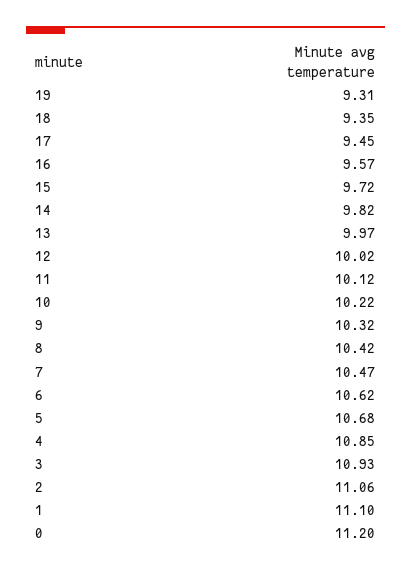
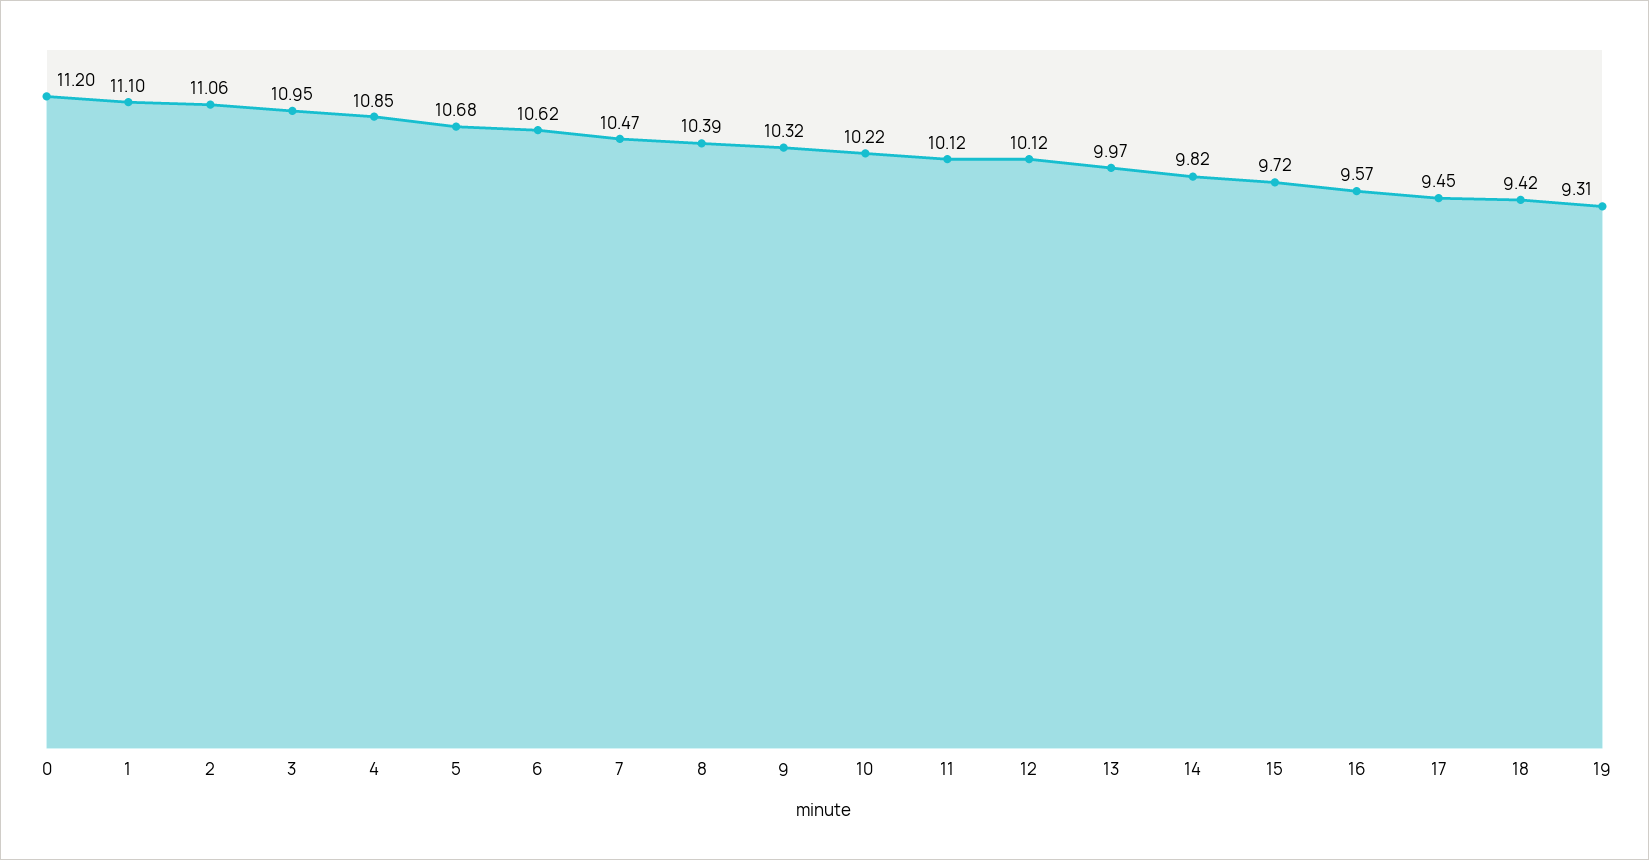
18: 9.35 -> 9.42
12: 10.02 -> 10.12
8: 10.42 -> 10.39
3: 10.93 -> 10.95

